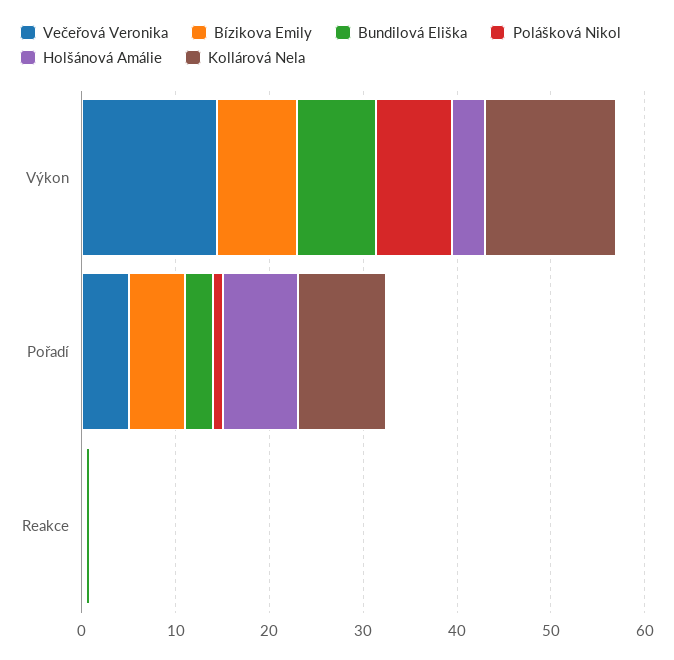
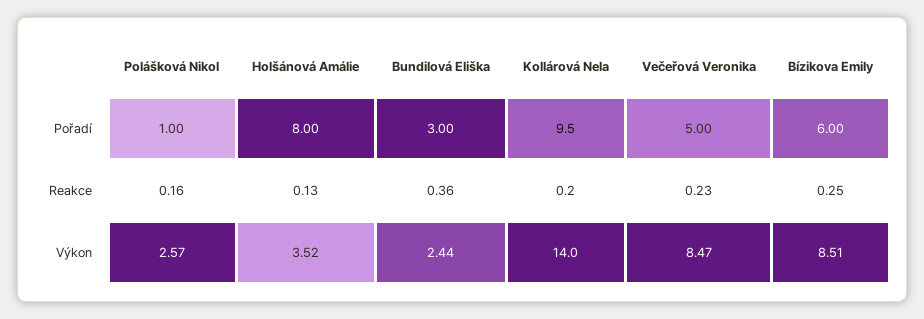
Večeřová Veronika, Výkon: 14 -> 8.47
Bundilová Eliška, Výkon: 8 -> 2.44
Polášková Nikol, Výkon: 8 -> 2.57

